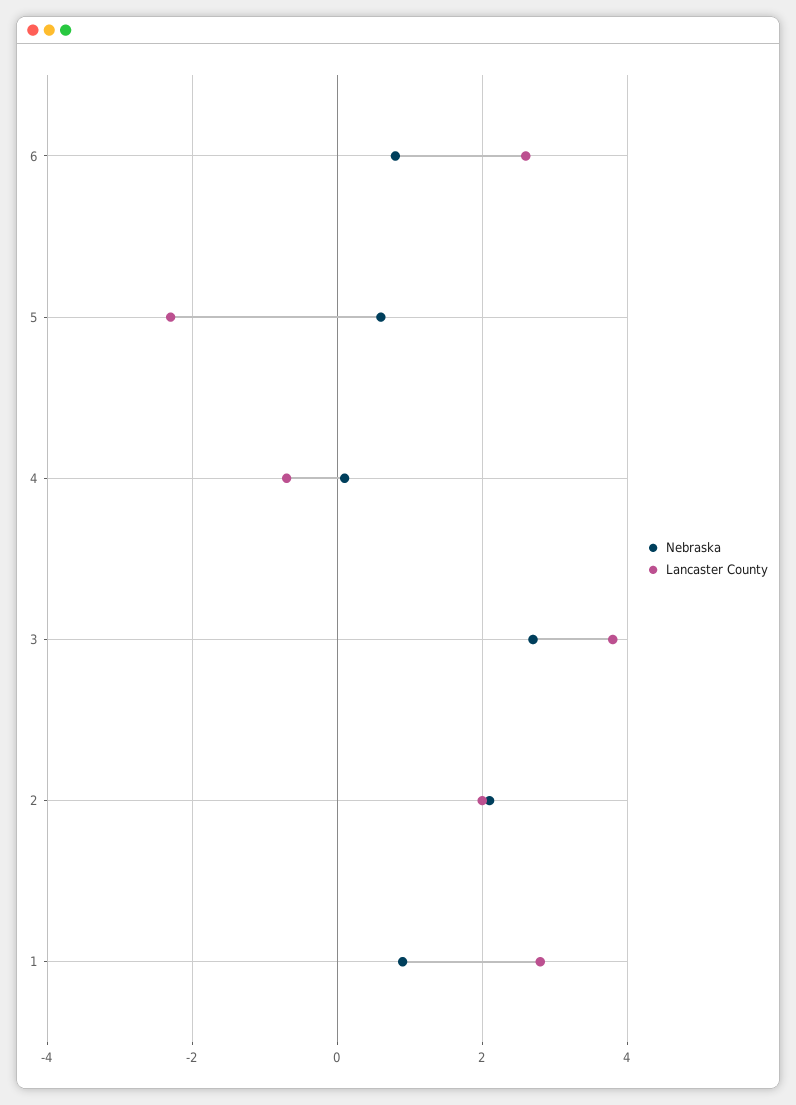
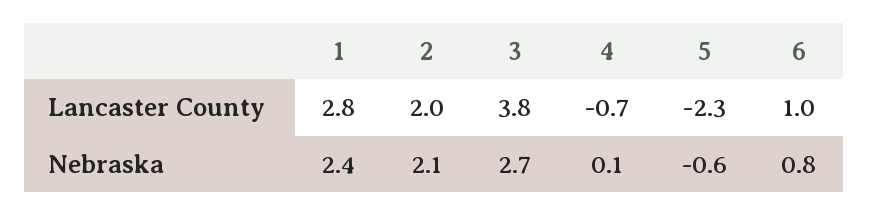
Lancaster County, 6: 2.5 -> 1
Nebraska, 5: 0.5 -> -0.6
Nebraska, 1: 1 -> 2.4

